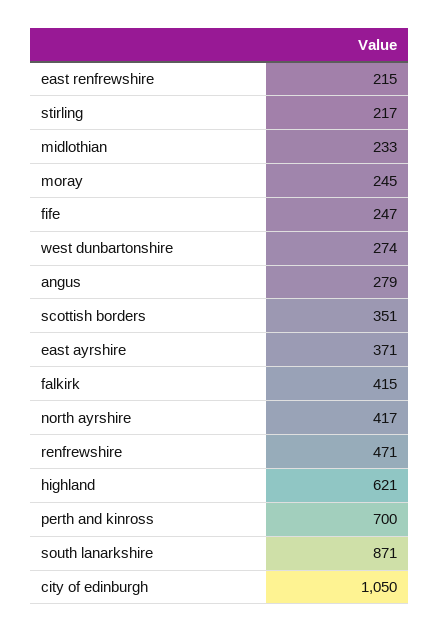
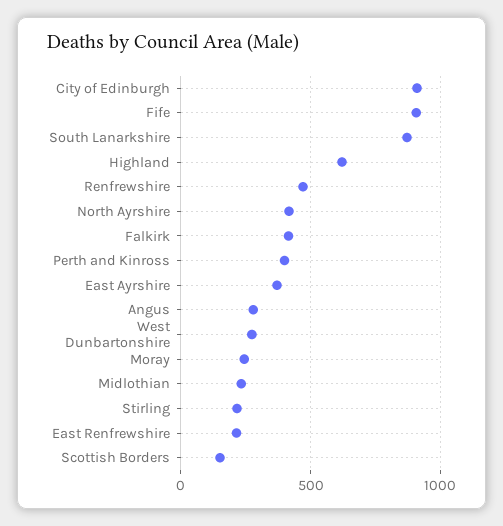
fife: 247 -> 900
scottish borders: 351 -> 150
perth and kinross: 700 -> 400
city of edinburgh: 1050 -> 900

